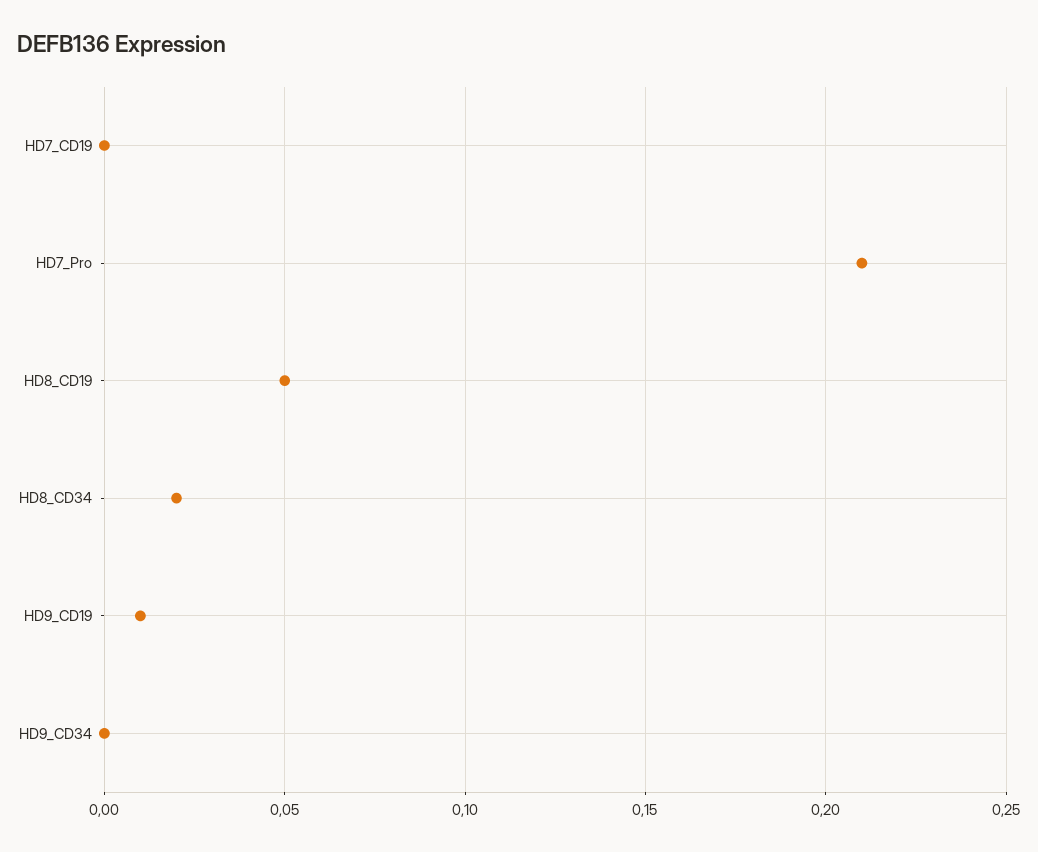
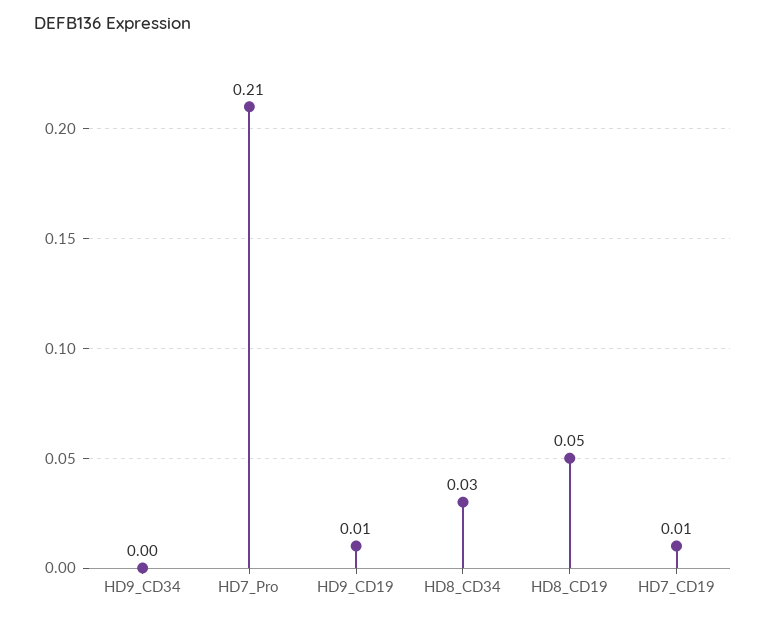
HD7_CD19: 0 -> 0.01
HD8_CD34: 0.02 -> 0.03

